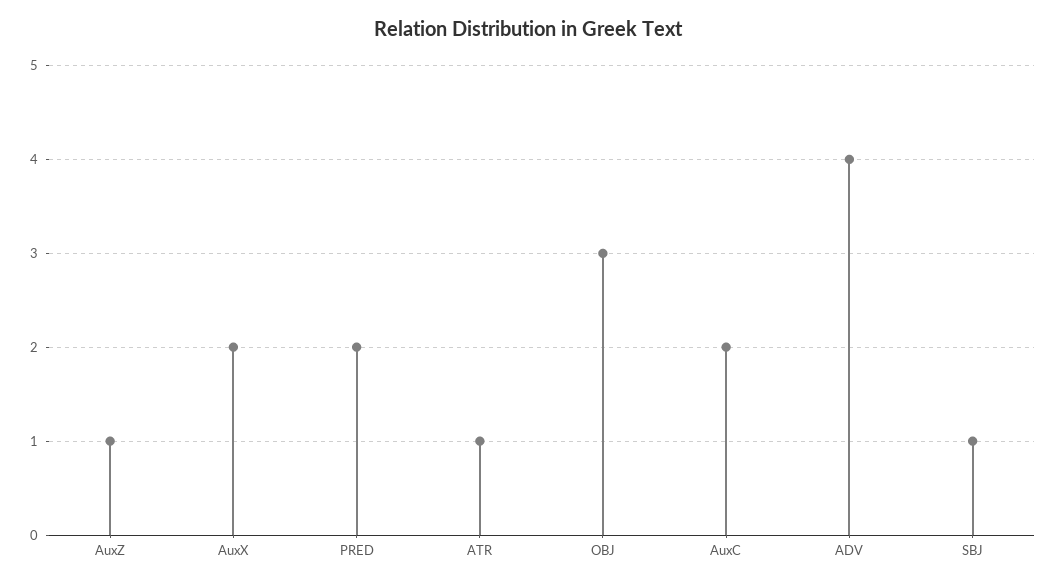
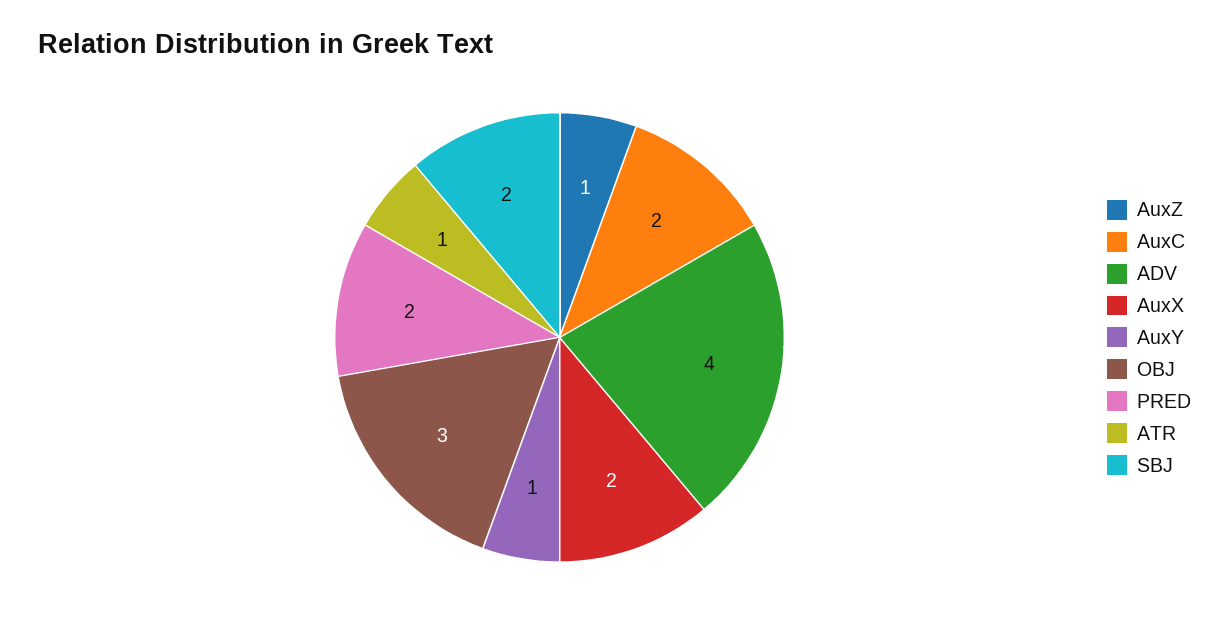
SBJ: 1 -> 2
AuxY: none -> 1

